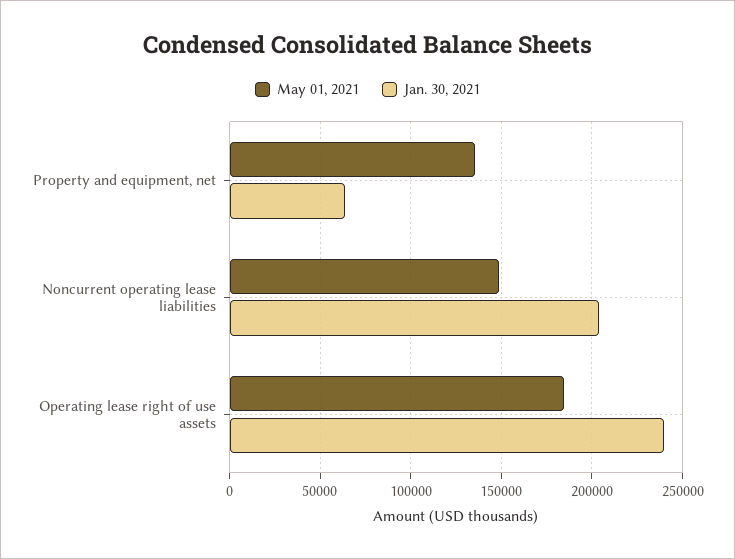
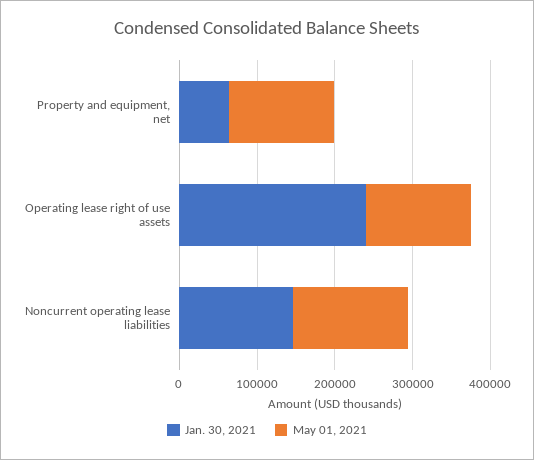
Jan. 30, 2021, Noncurrent operating lease liabilities: 205000 -> 140000
May 01, 2021, Operating lease right of use assets: 185000 -> 140000

